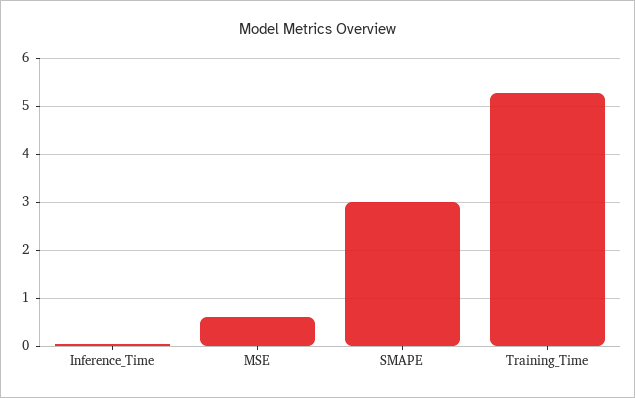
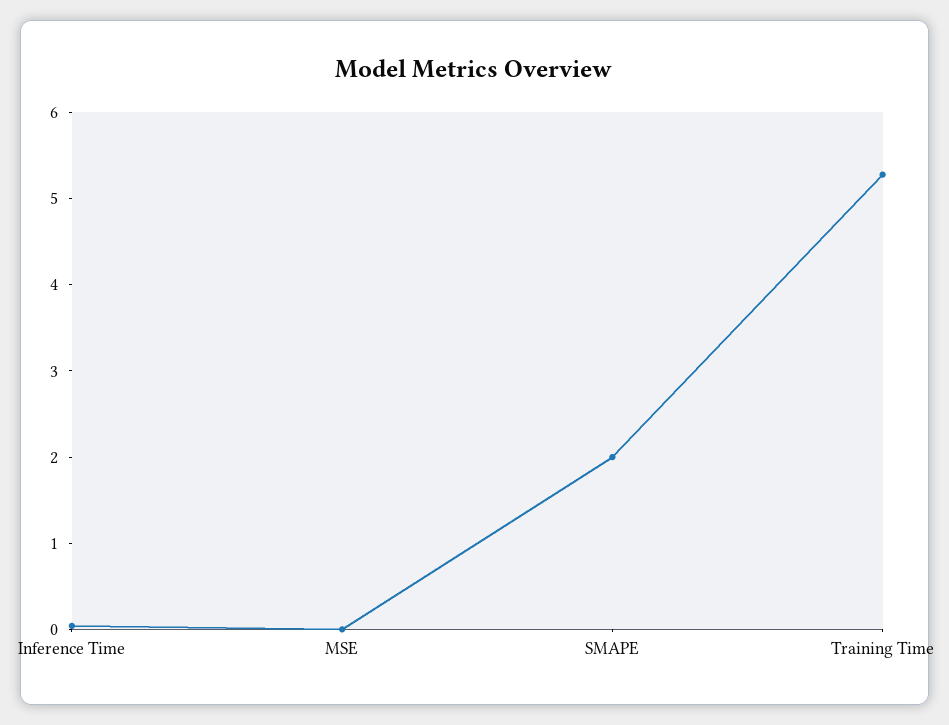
MSE: 0.6 -> 0
SMAPE: 3 -> 2

